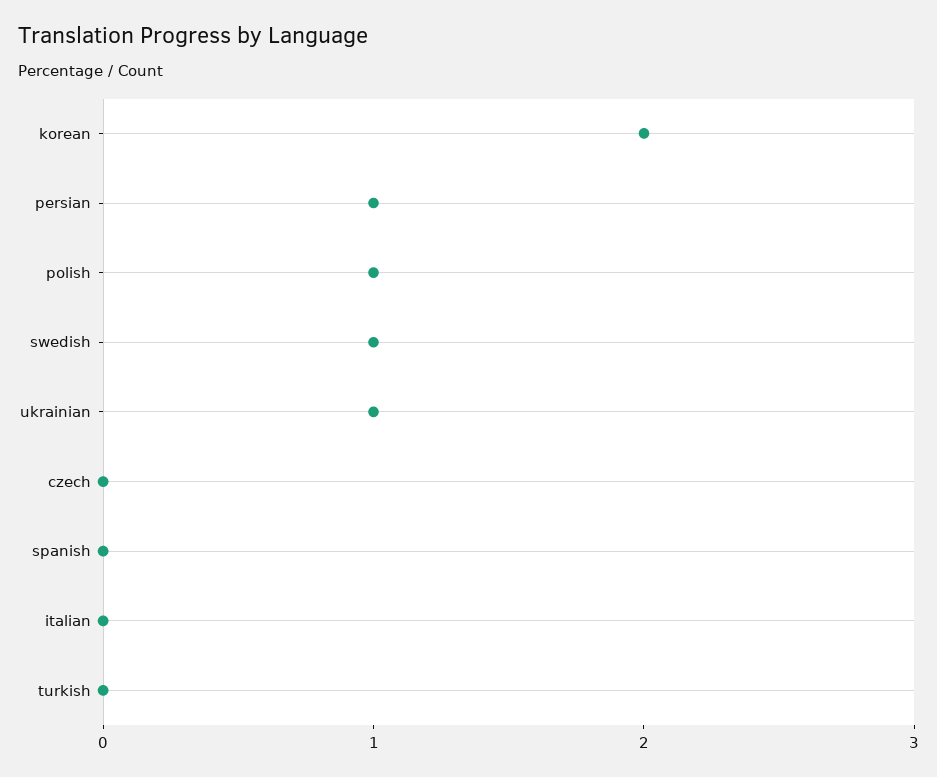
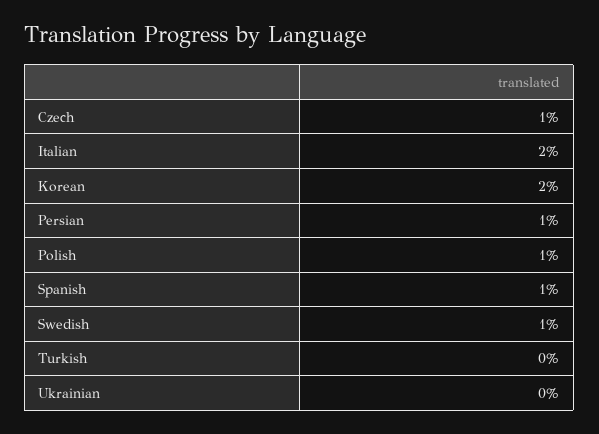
ukrainian: 1 -> 0
czech: 0 -> 1
spanish: 0 -> 1
italian: 0 -> 2

